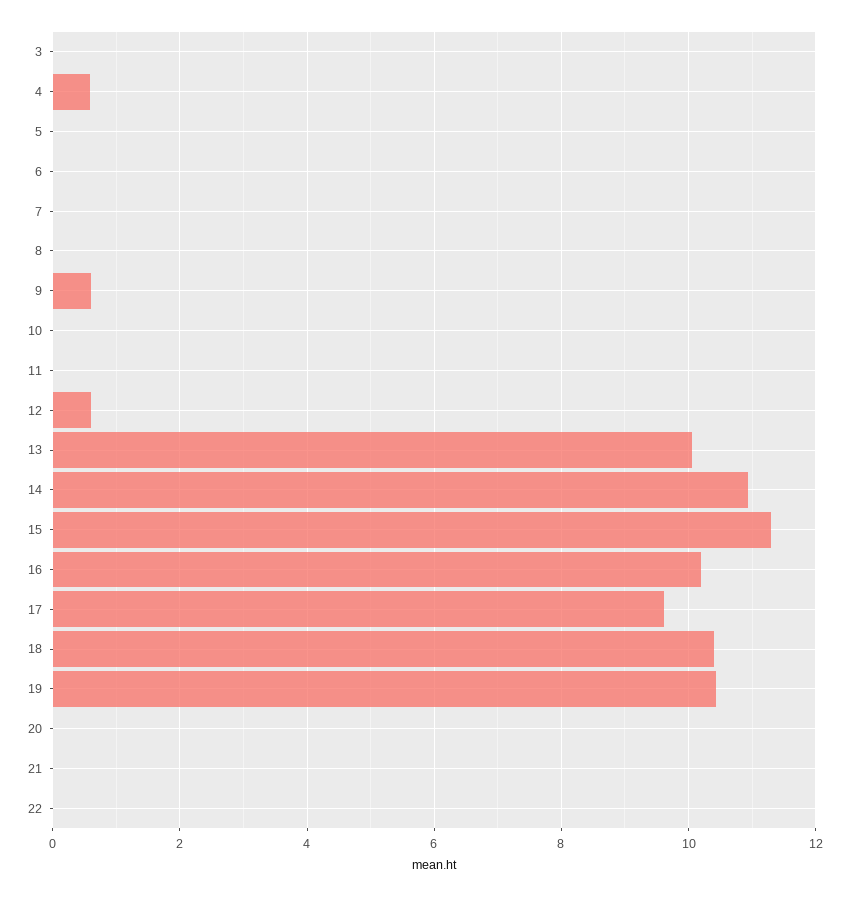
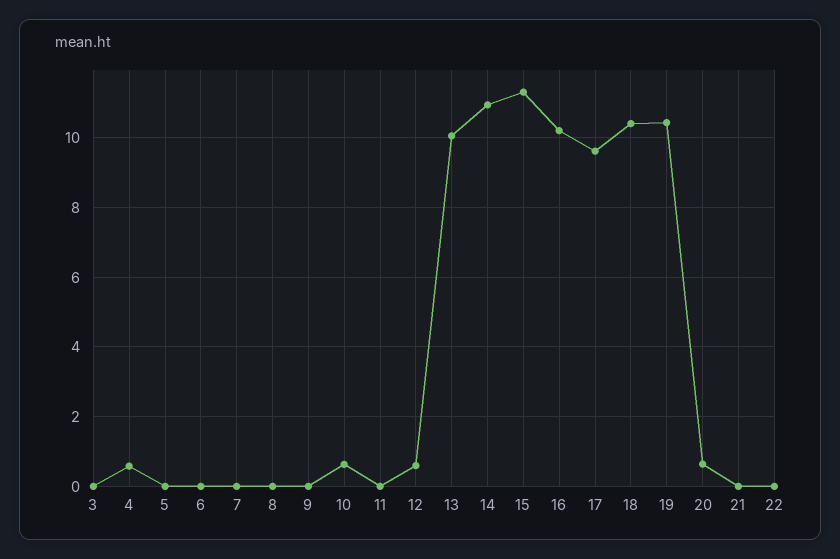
9: 0.6 -> 0
10: 0 -> 0.6
20: 0 -> 0.6

